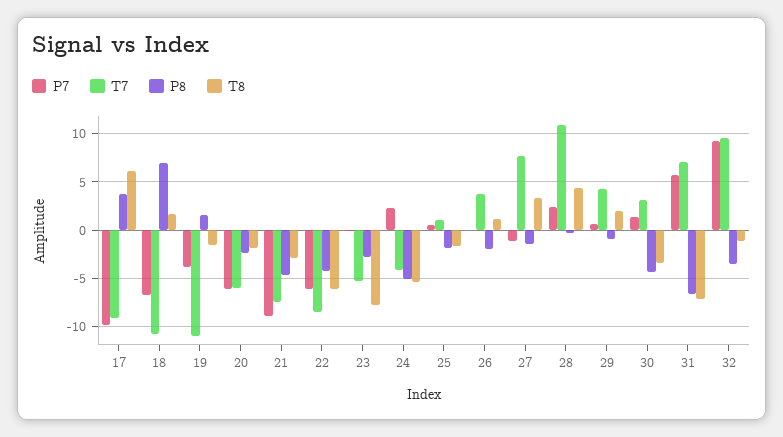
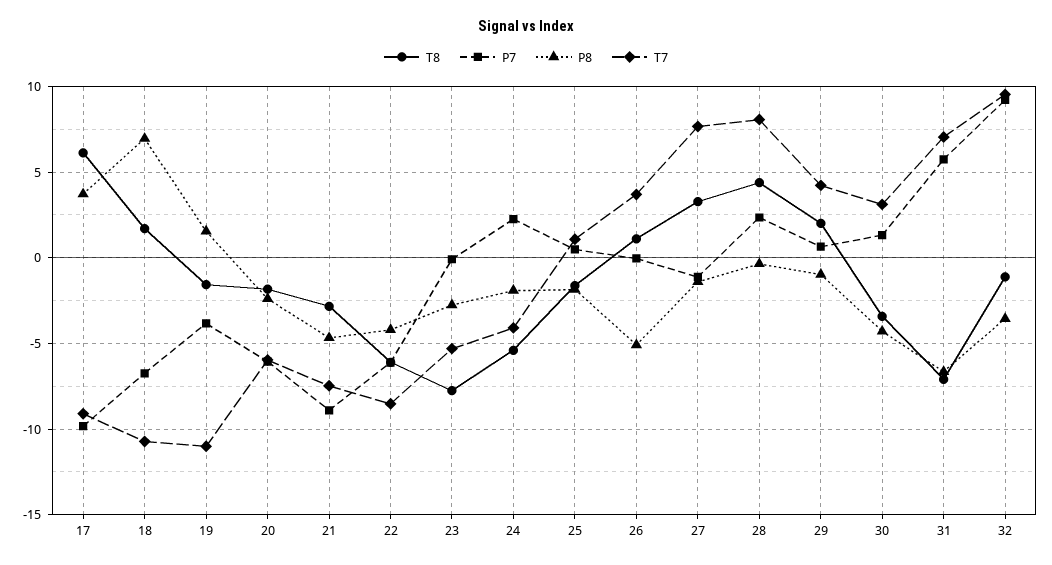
P8, 24: -5 -> -2
P8, 26: -2 -> -5
T7, 28: 11 -> 8

